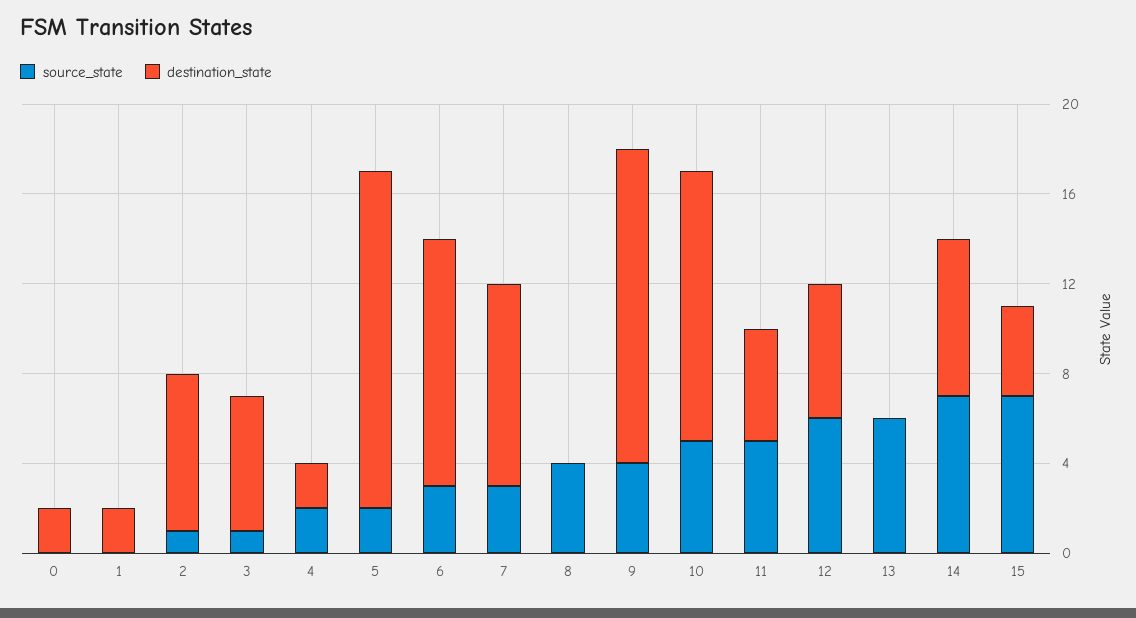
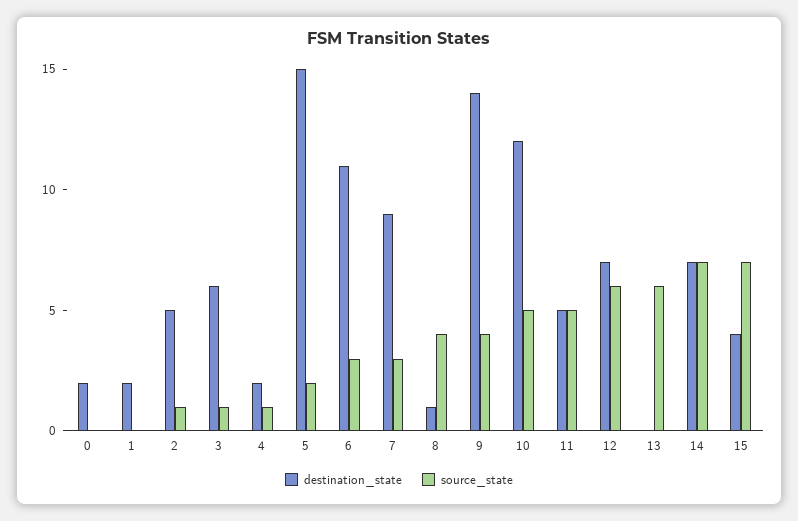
destination_state, 2: 7 -> 5
source_state, 4: 2 -> 1
destination_state, 8: 0 -> 1
destination_state, 12: 6 -> 7

